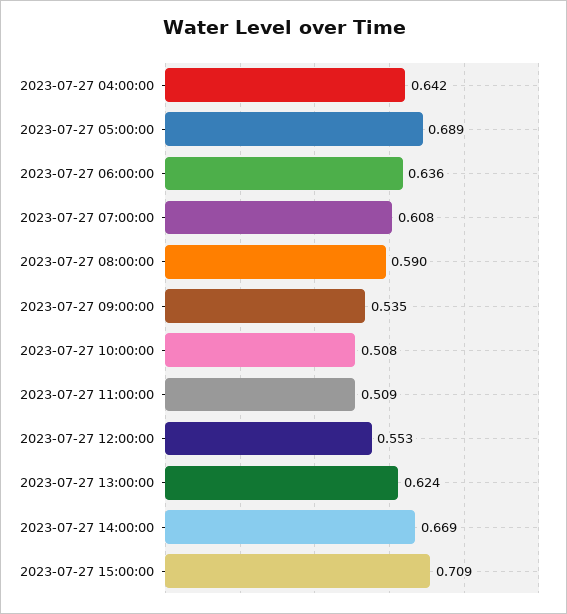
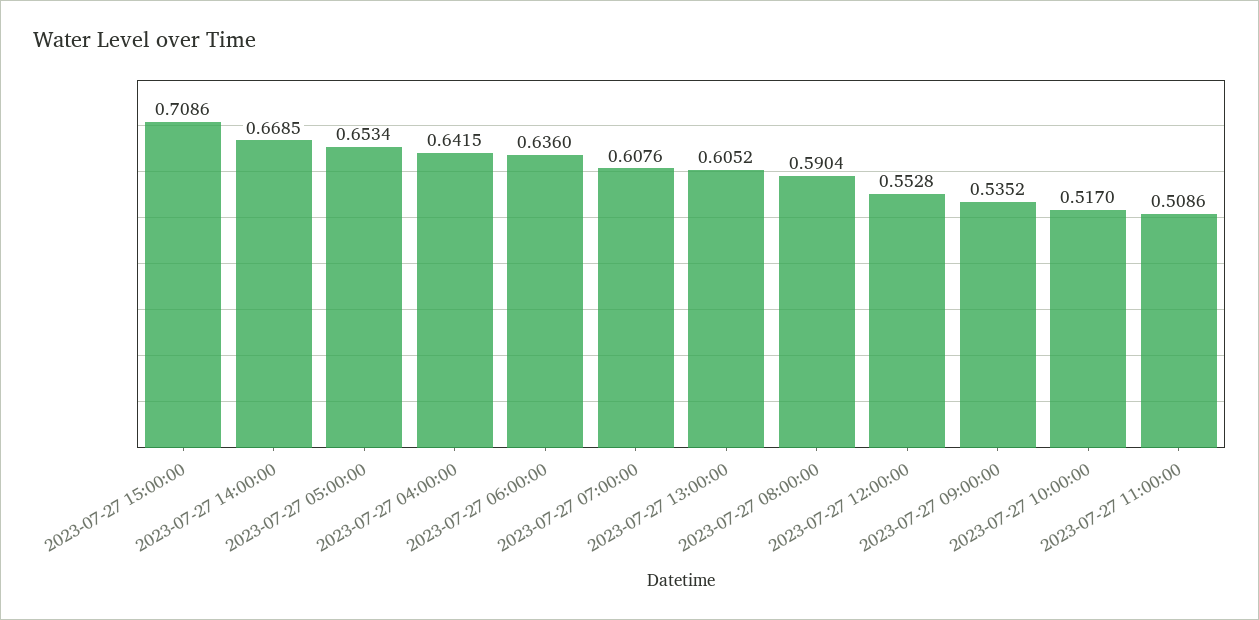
2023-07-27 05:00:00: 0.689 -> 0.6534
2023-07-27 10:00:00: 0.508 -> 0.517
2023-07-27 13:00:00: 0.624 -> 0.6052

